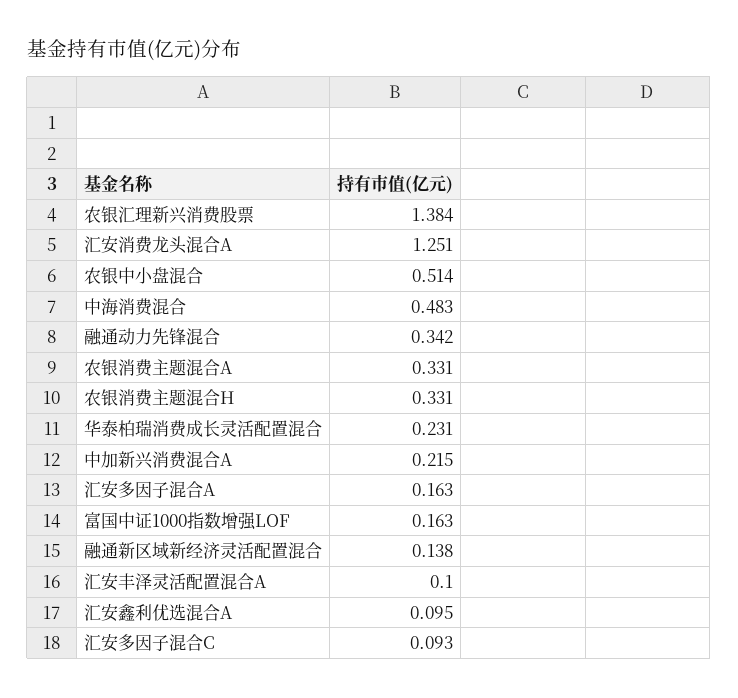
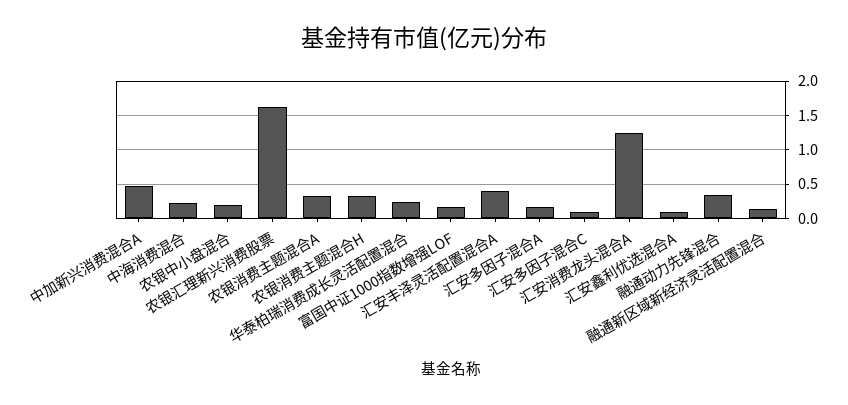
农银汇理新兴消费股票: 1.384 -> 1.6
农银中小盘混合: 0.514 -> 0.2
中海消费混合: 0.483 -> 0.2
中加新兴消费混合A: 0.215 -> 0.5
汇安丰泽灵活配置混合A: 0.1 -> 0.4

